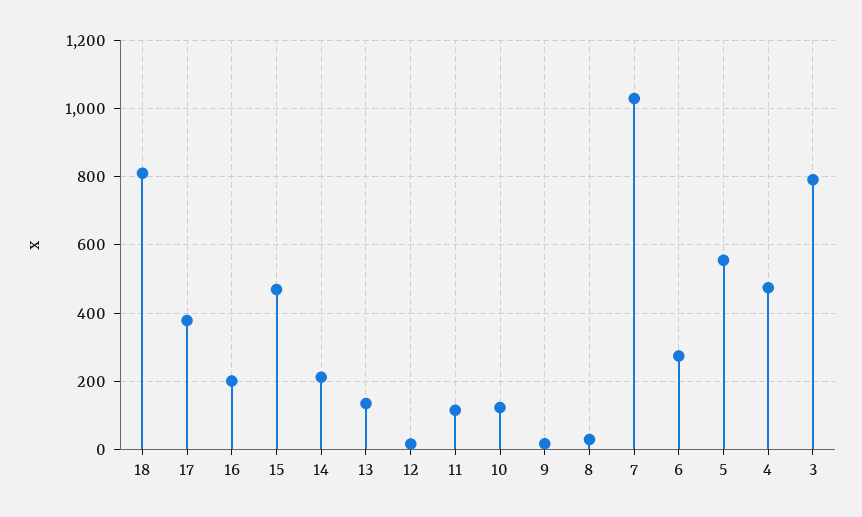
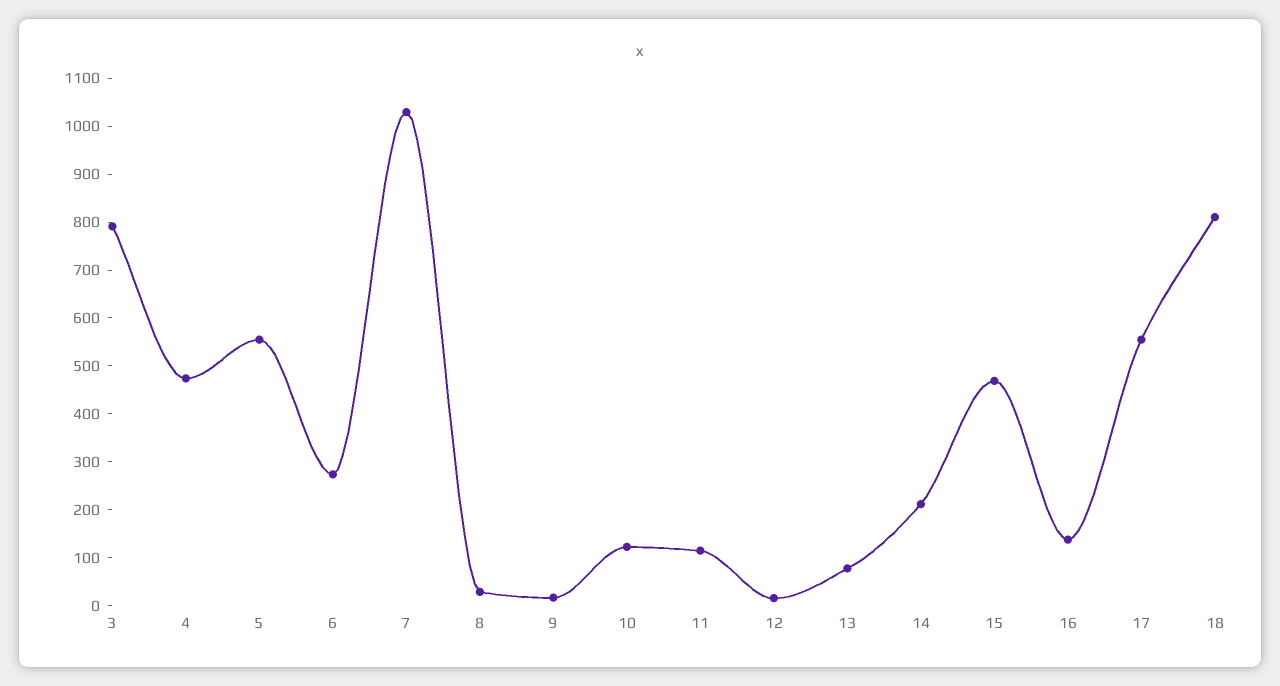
17: 380 -> 560
16: 200 -> 140
13: 140 -> 80

